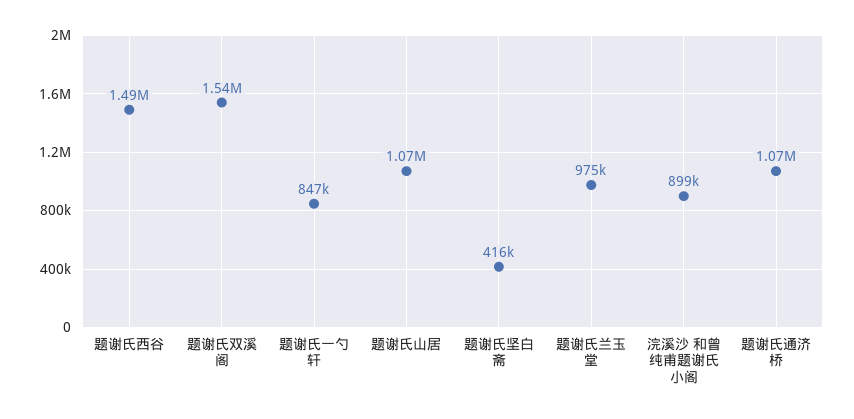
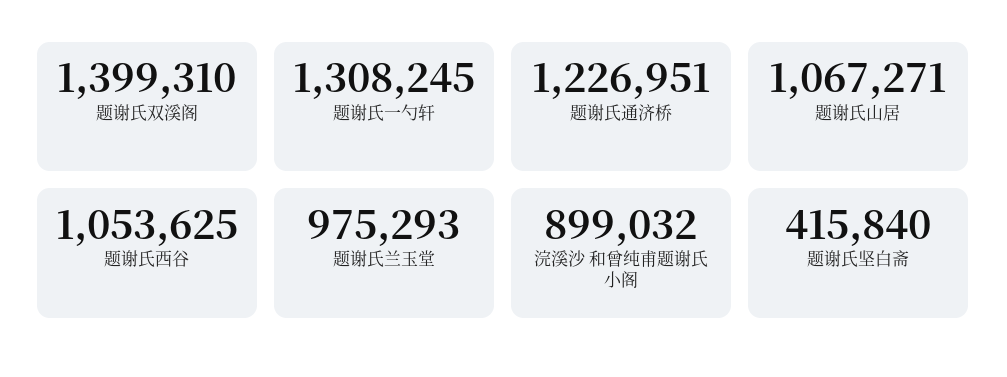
题谢氏西谷: 1490000 -> 1053625
题谢氏双溪阁: 1540000 -> 1399310
题谢氏一勺轩: 847000 -> 1308245
题谢氏通济桥: 1070000 -> 1226951

